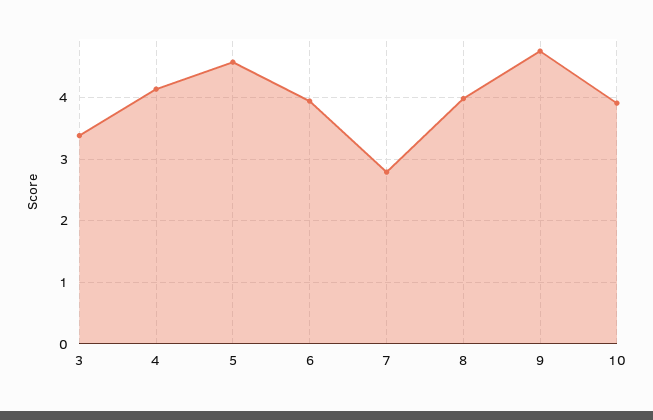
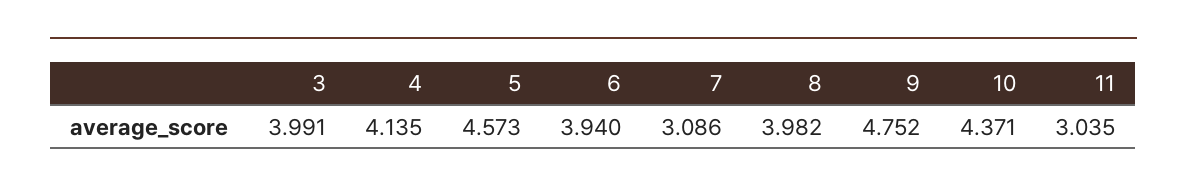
3: 3.4 -> 3.991
7: 2.8 -> 3.086
10: 3.9 -> 4.371
11: none -> 3.035

